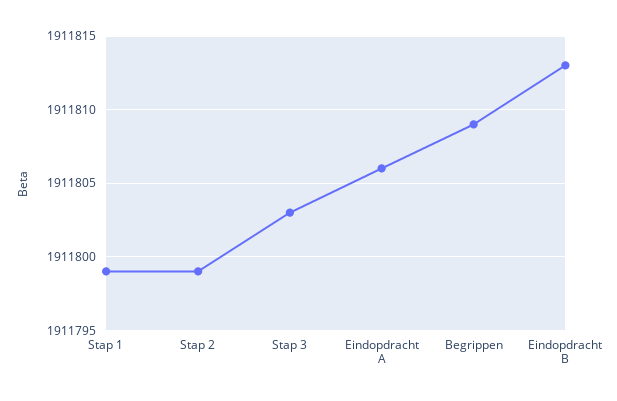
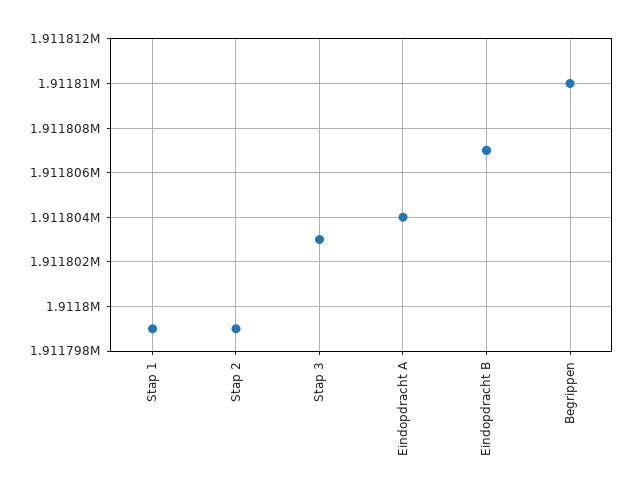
Eindopdracht A: 1911806 -> 1911804
Begrippen: 1911809 -> 1911810
Eindopdracht B: 1911813 -> 1911807

